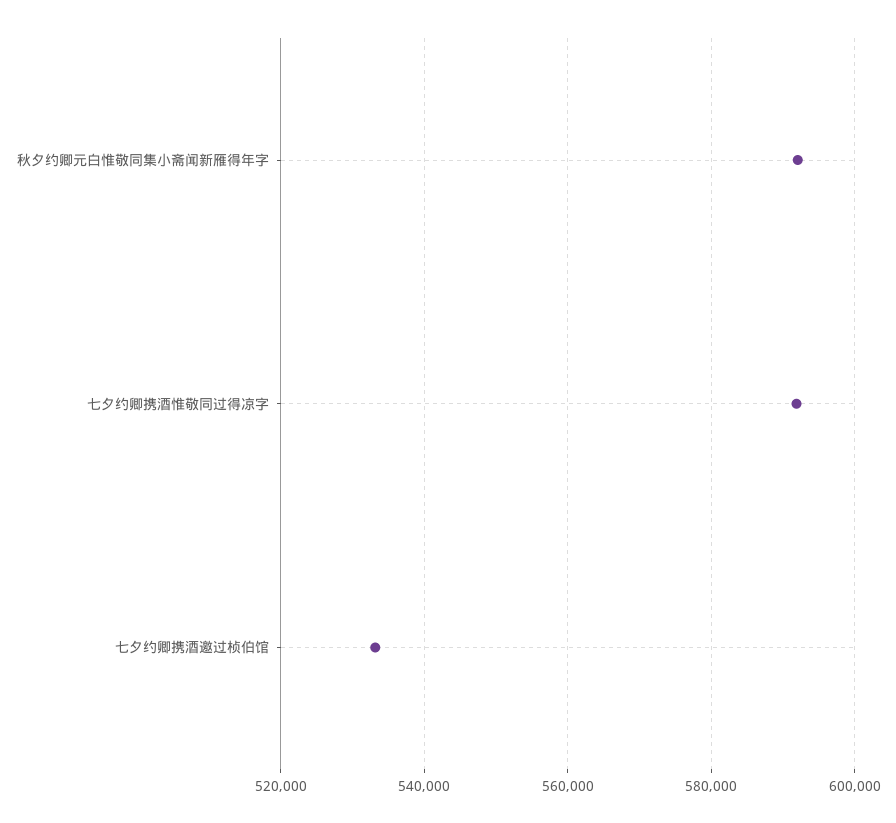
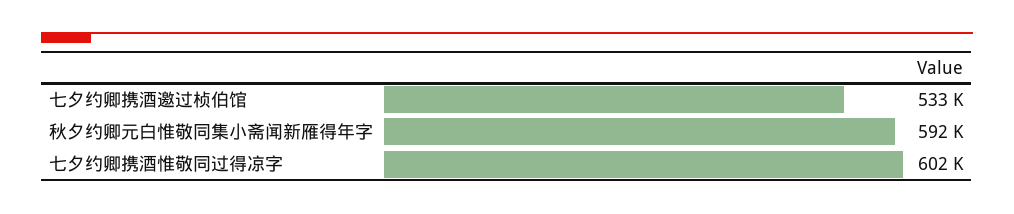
七夕约卿携酒惟敬同过得凉字: 592000 -> 602000

